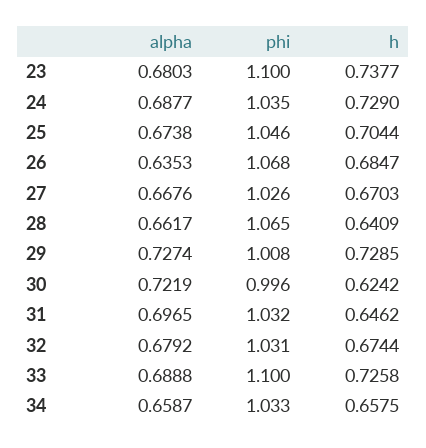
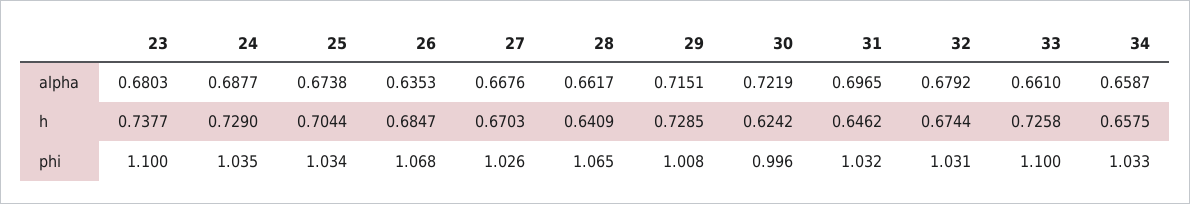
phi, 25: 1.046 -> 1.034
alpha, 29: 0.7274 -> 0.7151
alpha, 33: 0.6888 -> 0.661

